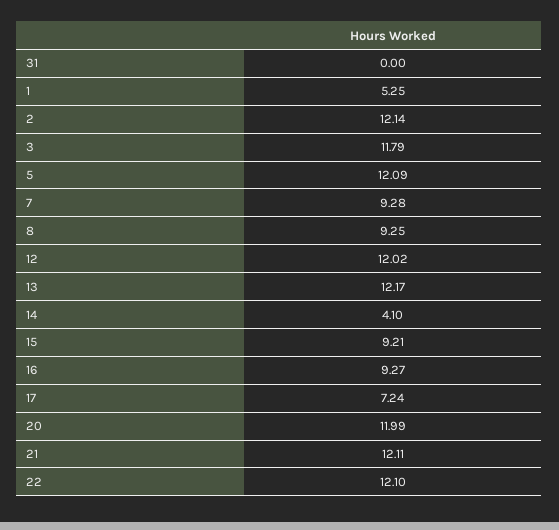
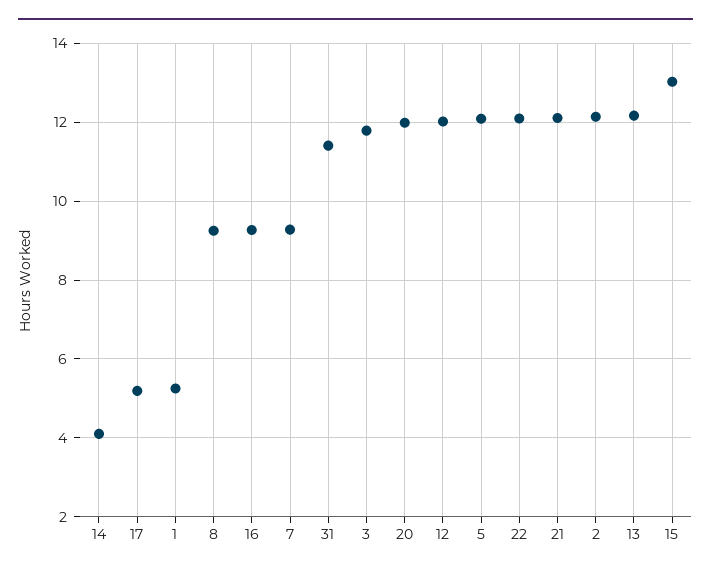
31: 0 -> 11.4
15: 9.21 -> 13
17: 7.24 -> 5.2

